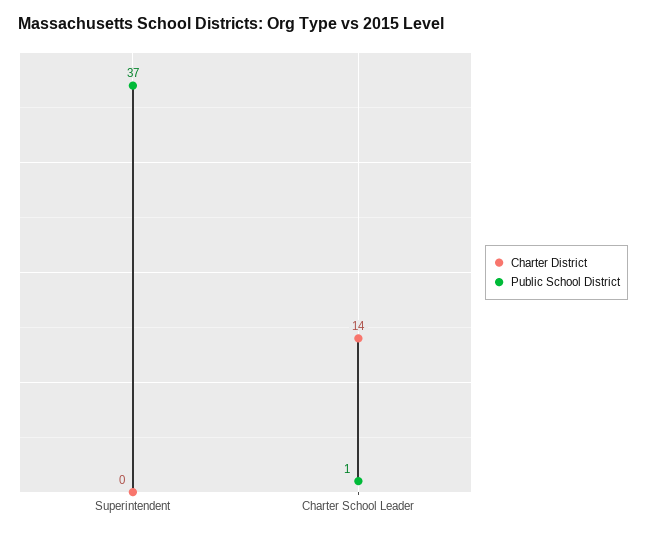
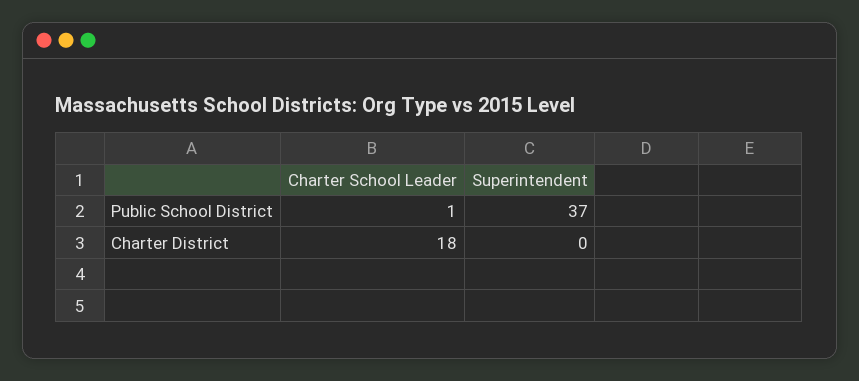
Charter District, Charter School Leader: 14 -> 18

